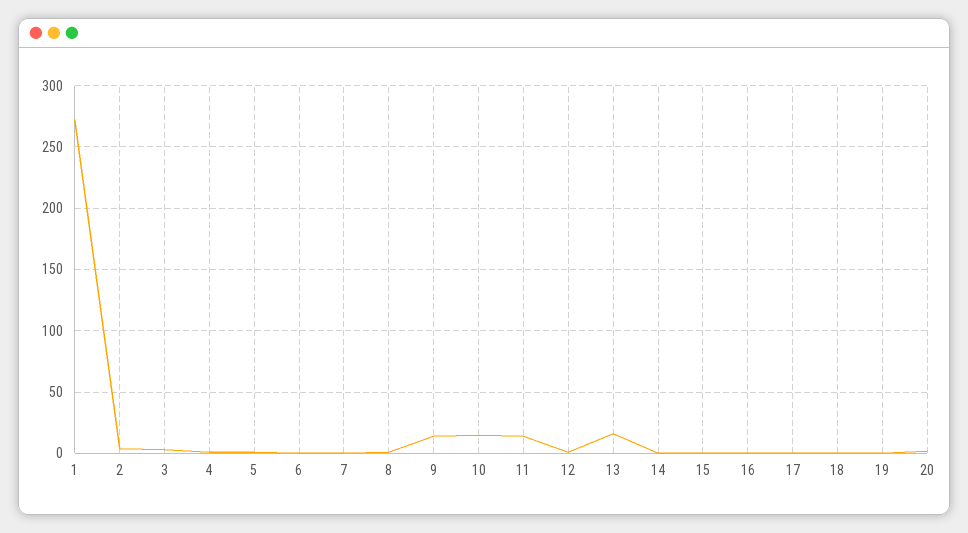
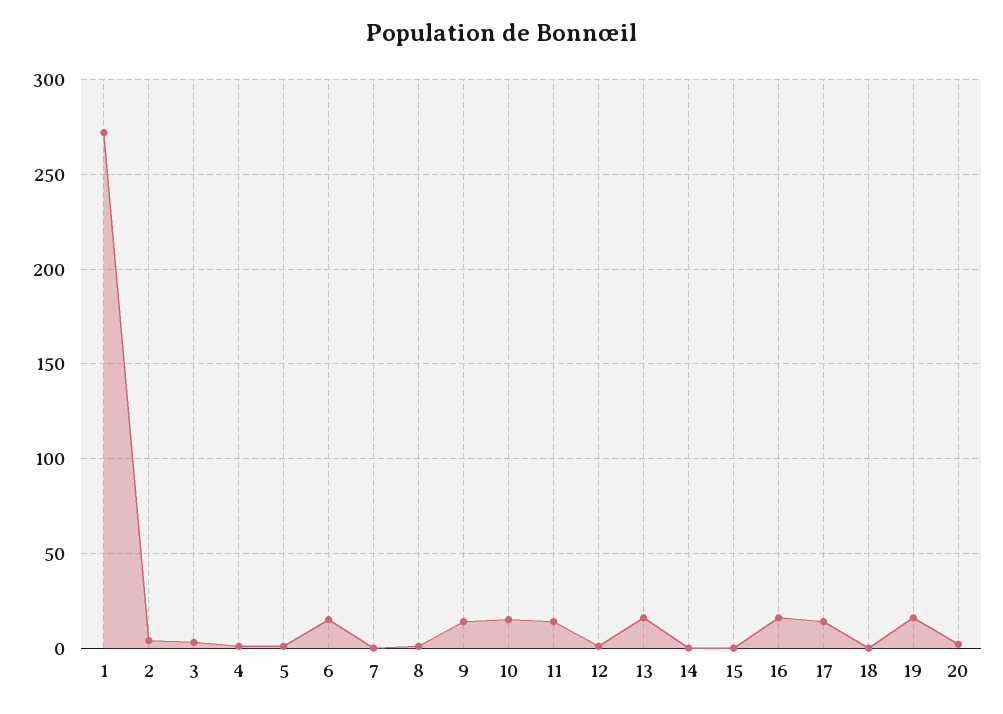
6: 0 -> 15
16: 0 -> 15
17: 0 -> 15
19: 0 -> 15

